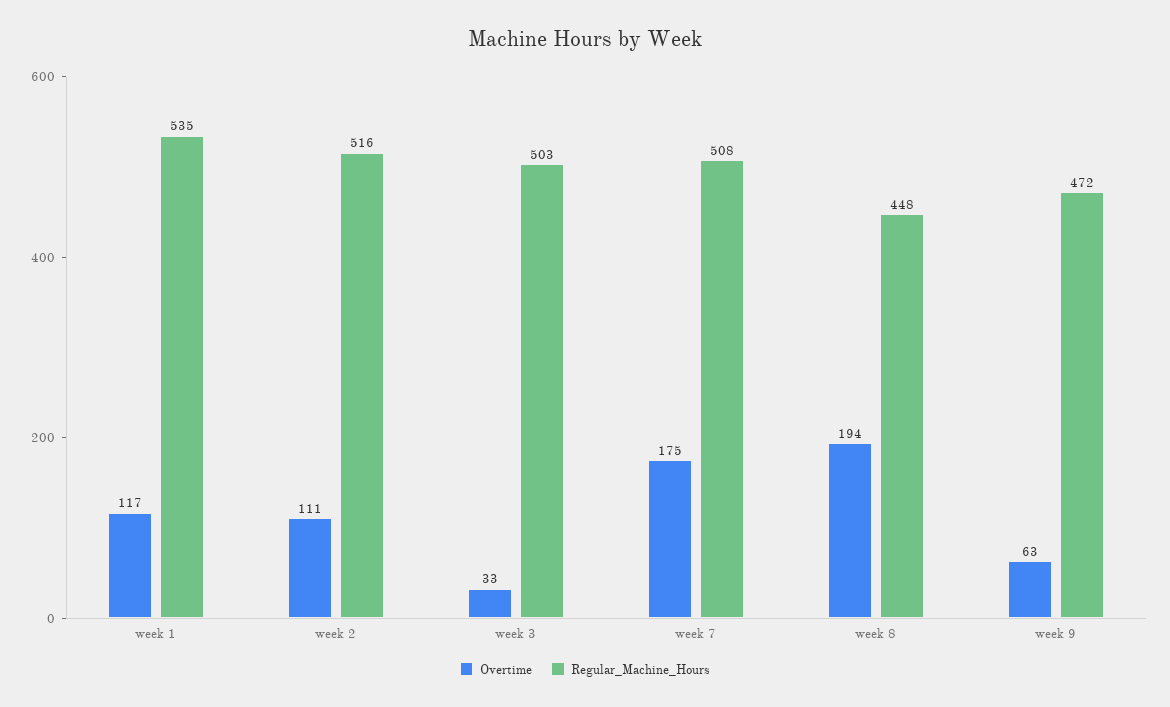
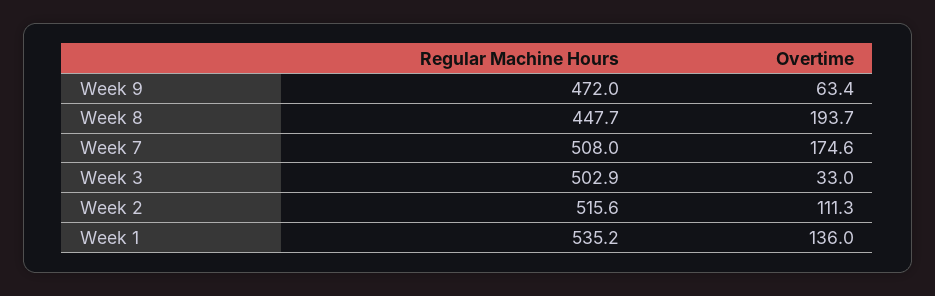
Overtime, week 1: 117 -> 136

